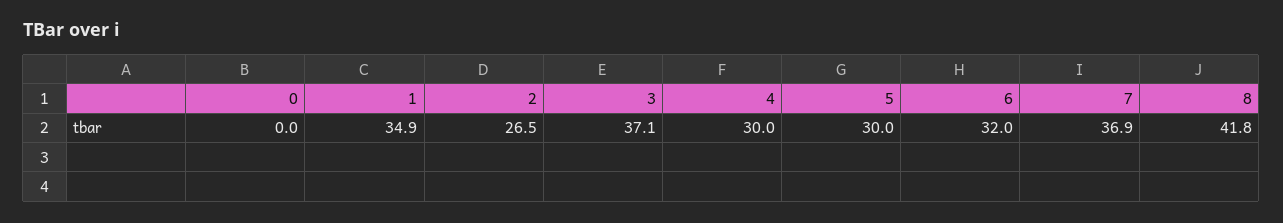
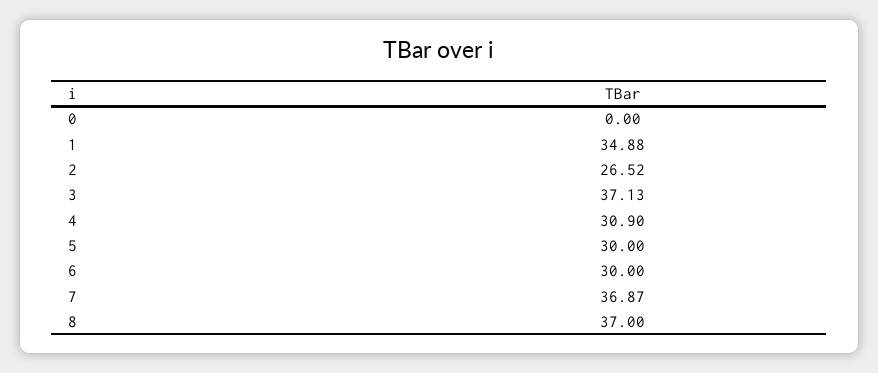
4: 30 -> 30.9
6: 32 -> 30
8: 41.8 -> 37

